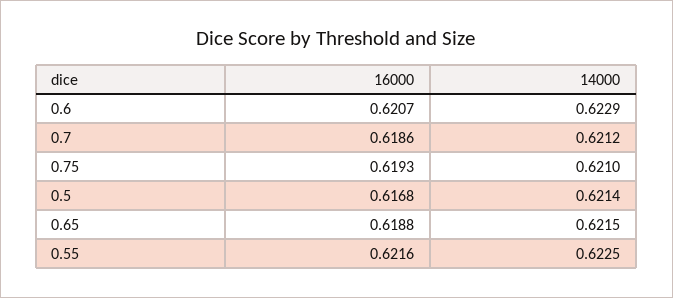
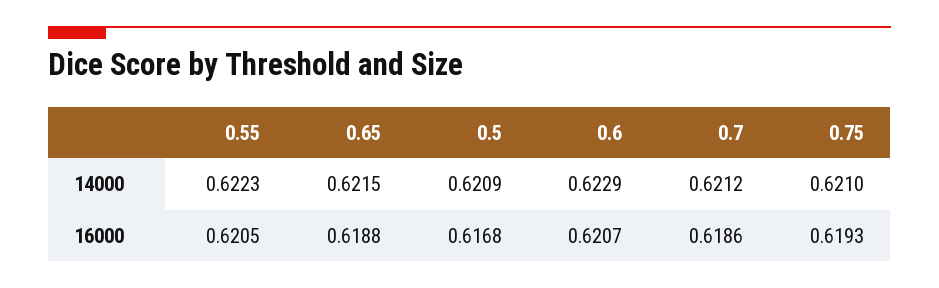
14000, 0.5: 0.6214 -> 0.6209
16000, 0.55: 0.6216 -> 0.6205
14000, 0.55: 0.6225 -> 0.6223

